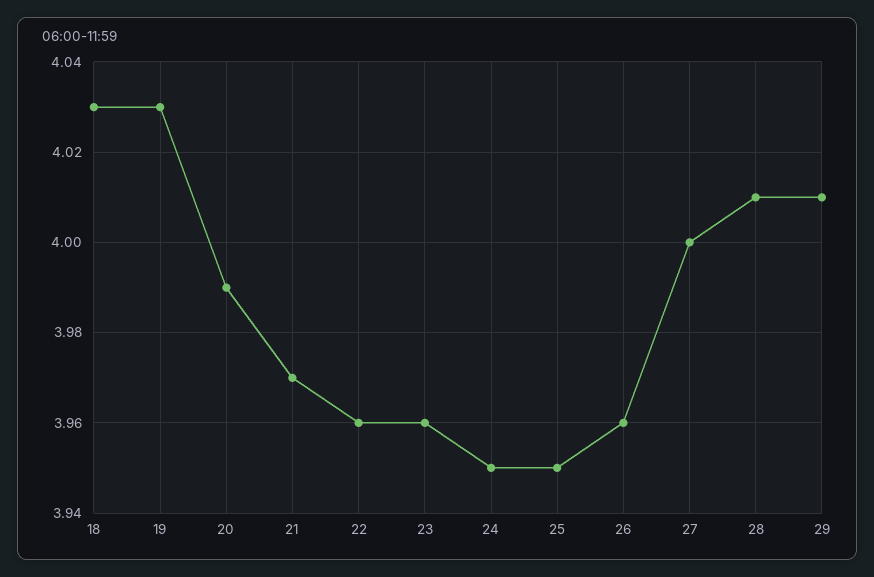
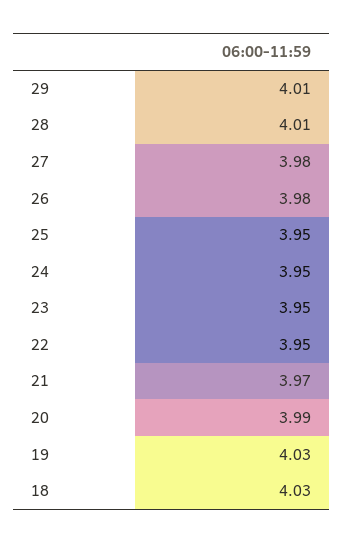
22: 3.96 -> 3.95
23: 3.96 -> 3.95
26: 3.96 -> 3.98
27: 4 -> 3.98

